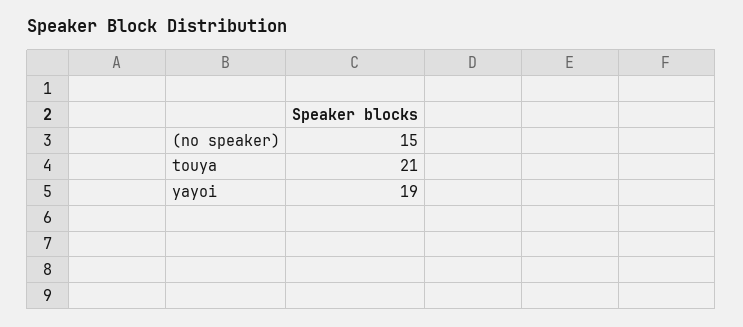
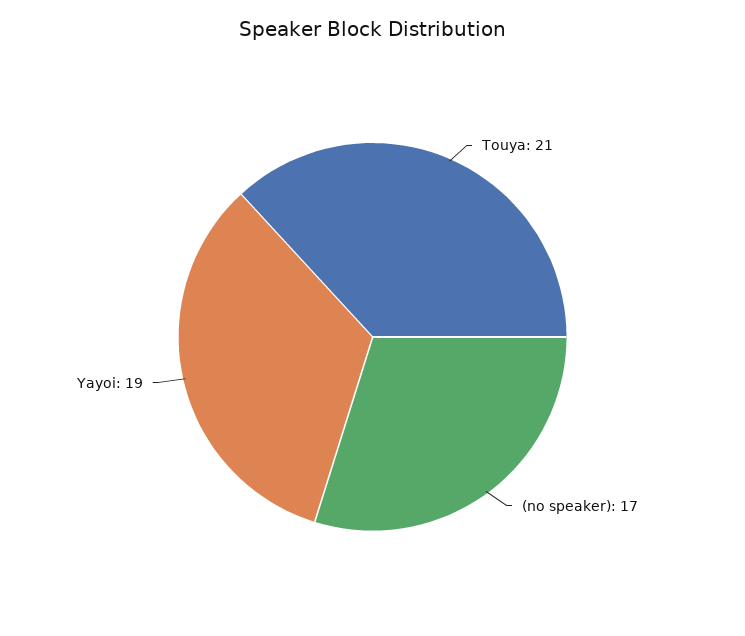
(no speaker): 15 -> 17

